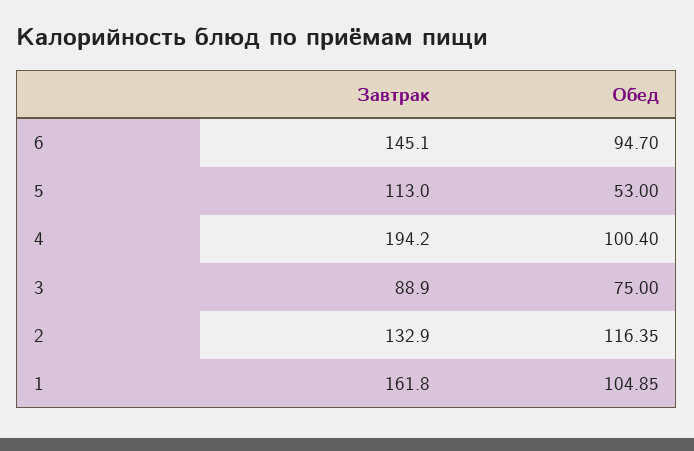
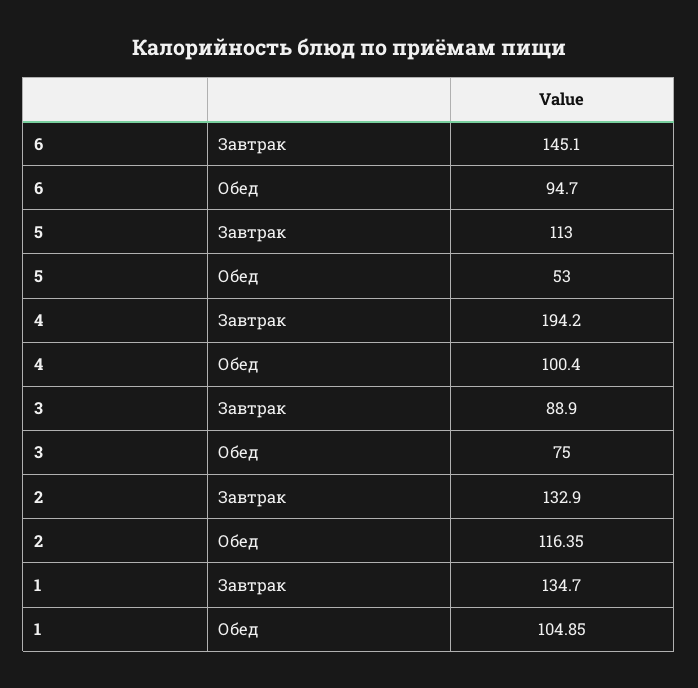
Завтрак, 1: 161.8 -> 134.7

